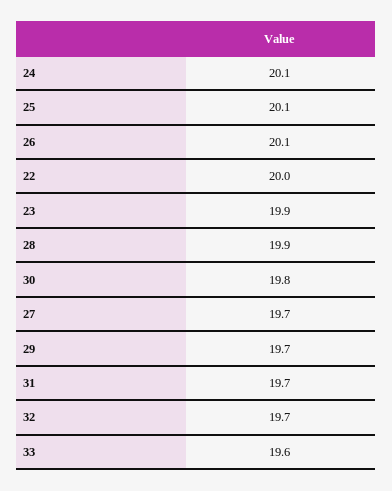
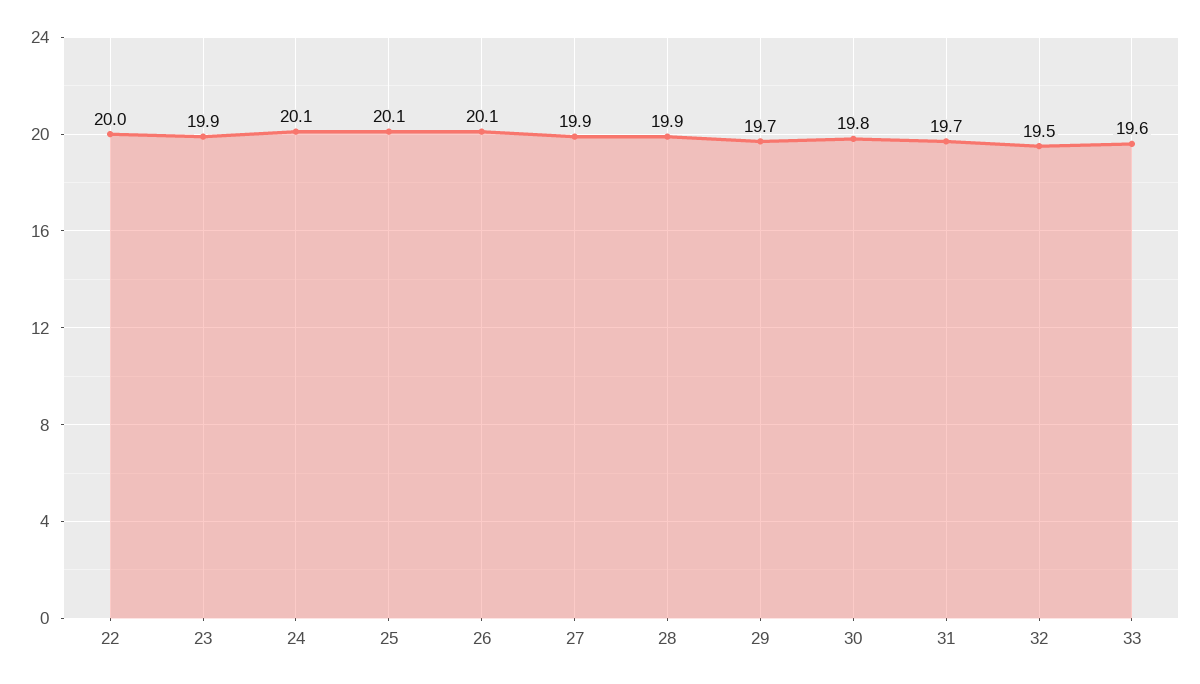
27: 19.7 -> 19.9
32: 19.7 -> 19.5

